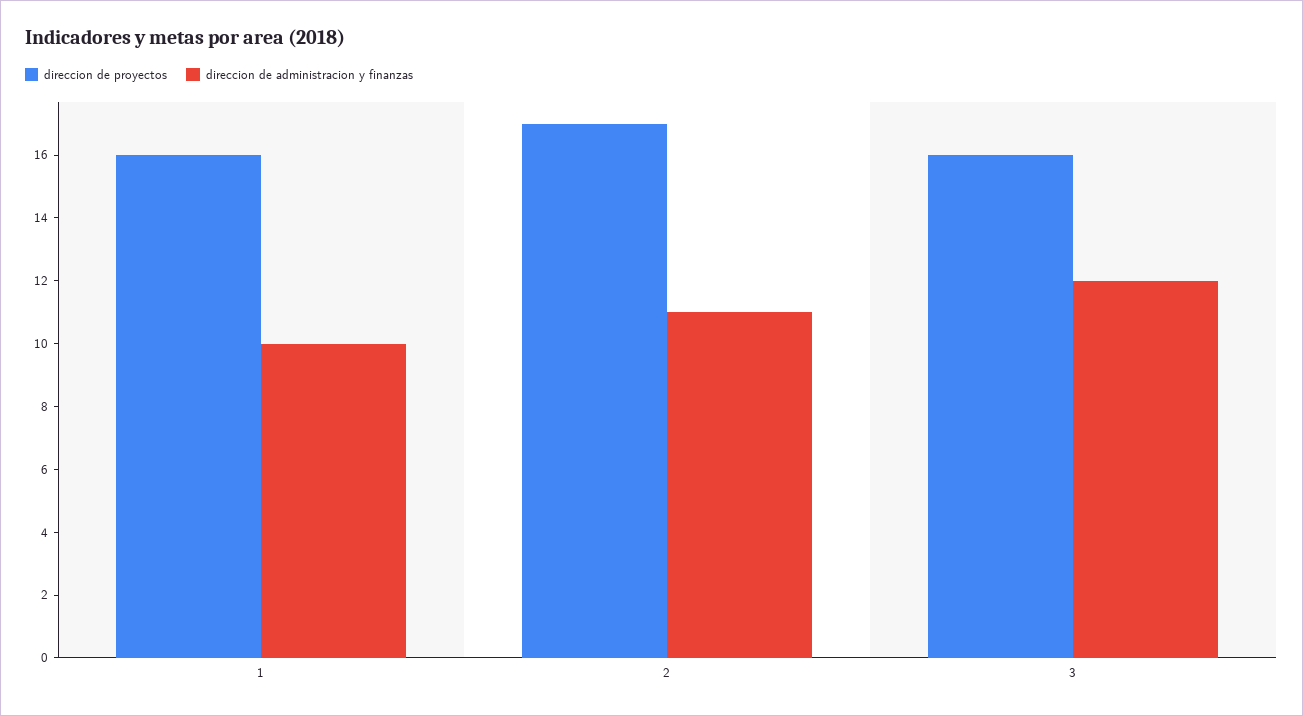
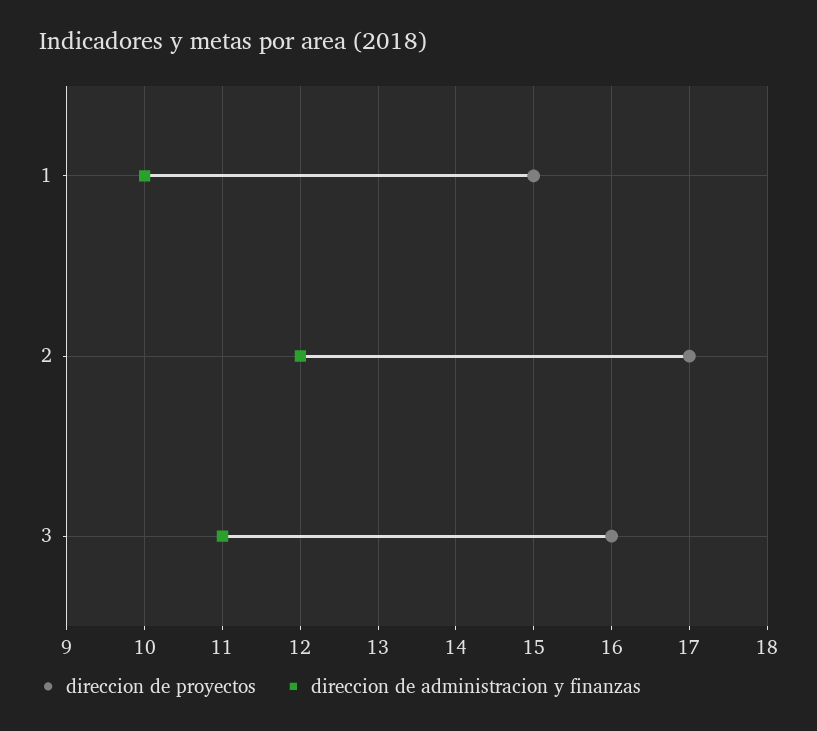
direccion de proyectos, 1: 16 -> 15
direccion de administracion y finanzas, 2: 11 -> 12
direccion de administracion y finanzas, 3: 12 -> 11

